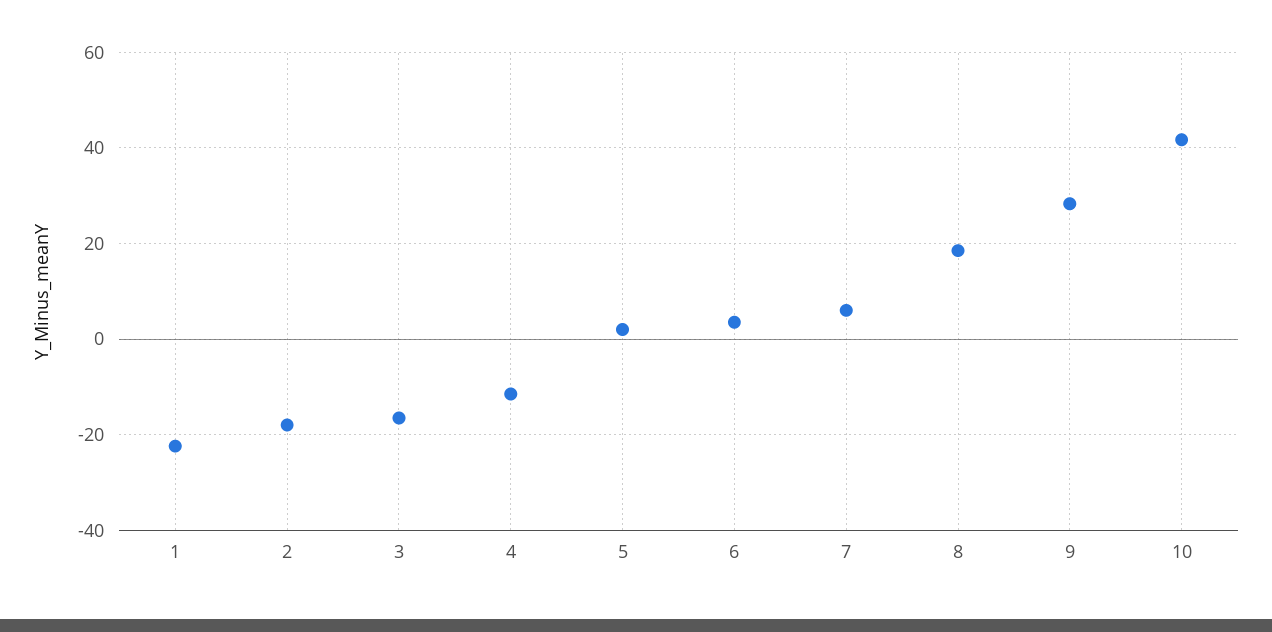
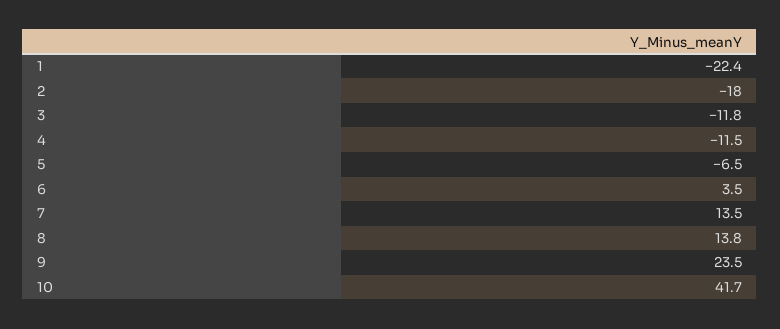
3: -16 -> -11.8
5: 2 -> -6.5
7: 6 -> 13.5
8: 18 -> 13.8
9: 28 -> 23.5

